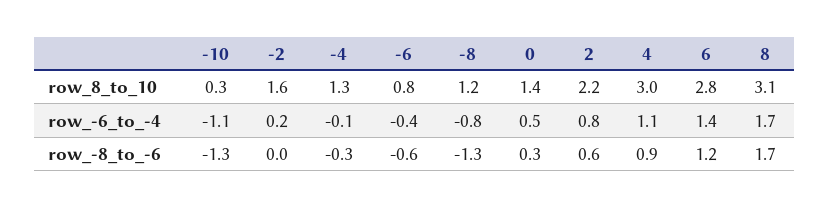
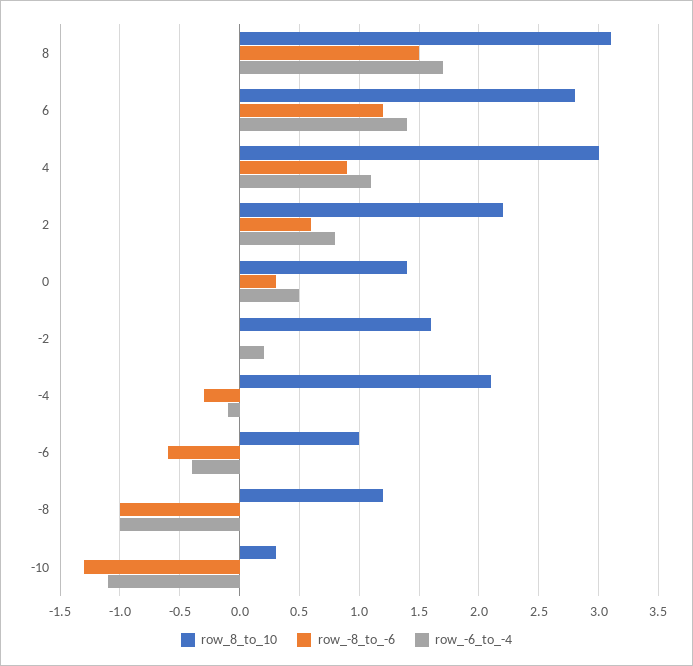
row_8_to_10, -4: 1.3 -> 2.1
row_8_to_10, -6: 0.8 -> 1
row_-6_to_-4, -8: -0.8 -> -1
row_-8_to_-6, -8: -1.3 -> -1
row_-8_to_-6, 8: 1.7 -> 1.5

